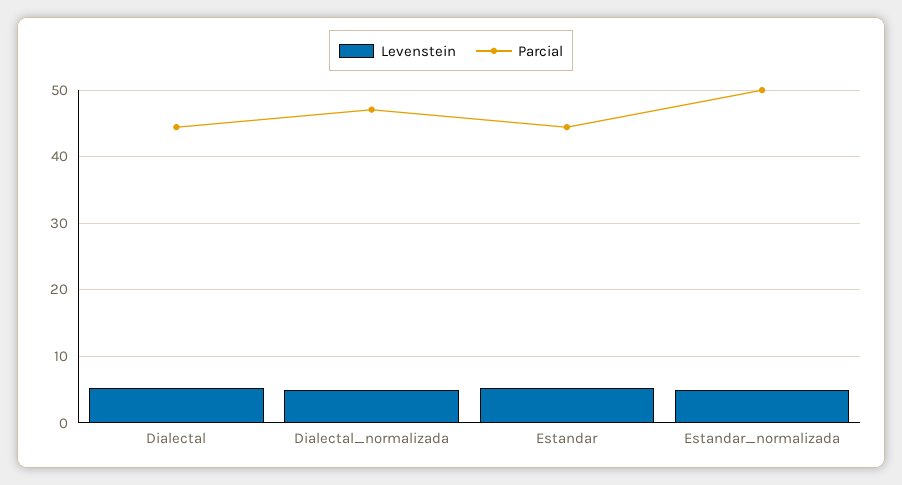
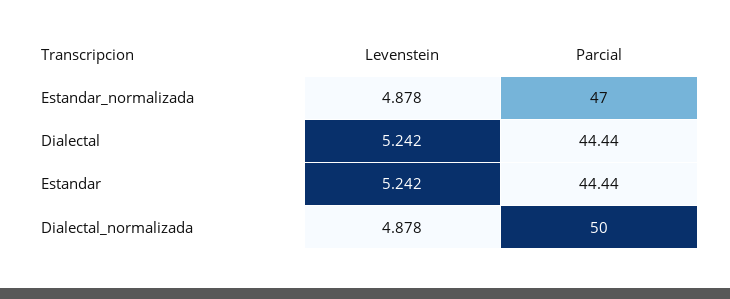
Parcial, Dialectal_normalizada: 47 -> 50
Parcial, Estandar_normalizada: 50 -> 47

